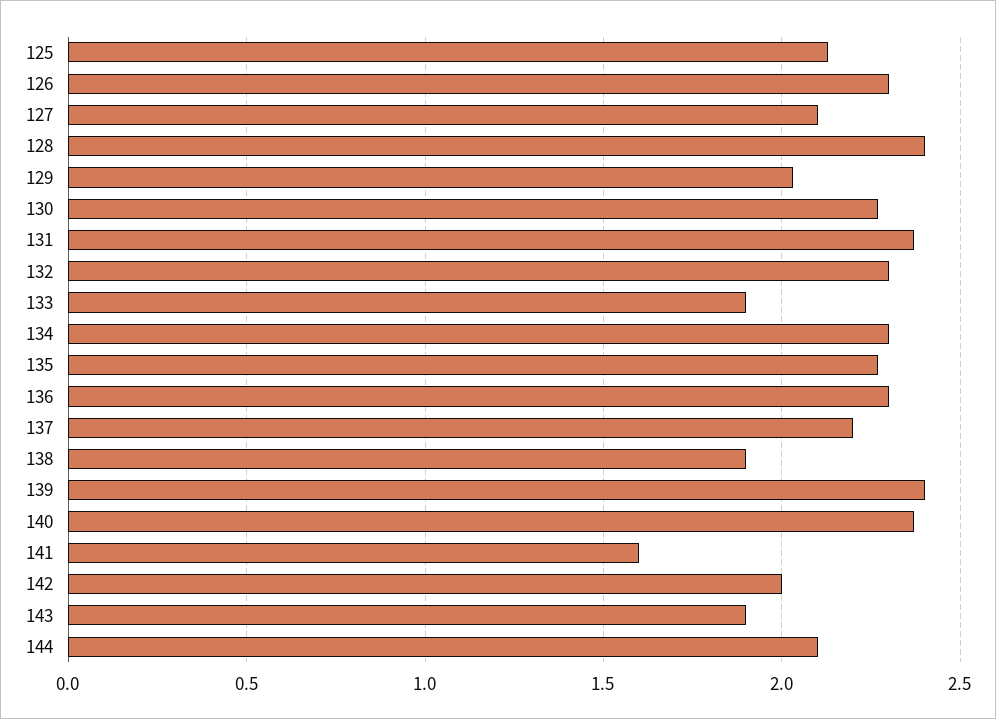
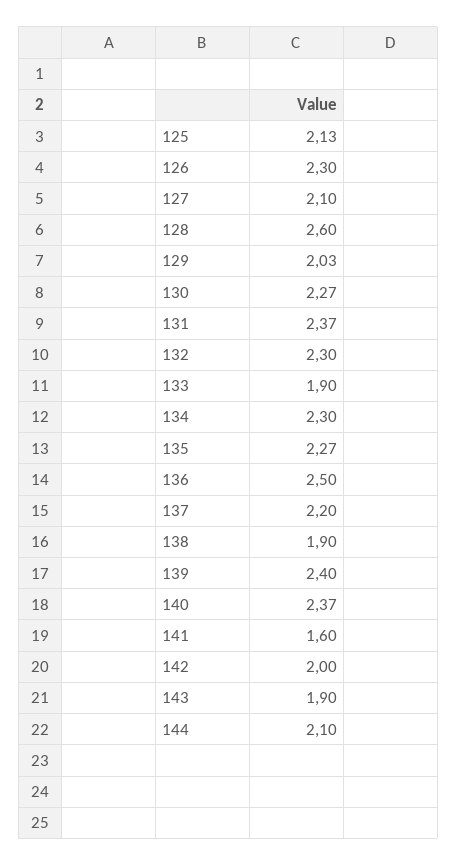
128: 2.4 -> 2.6
136: 2.3 -> 2.5

